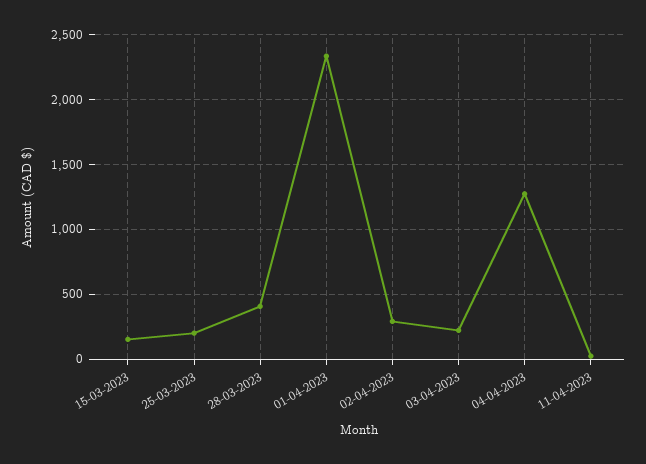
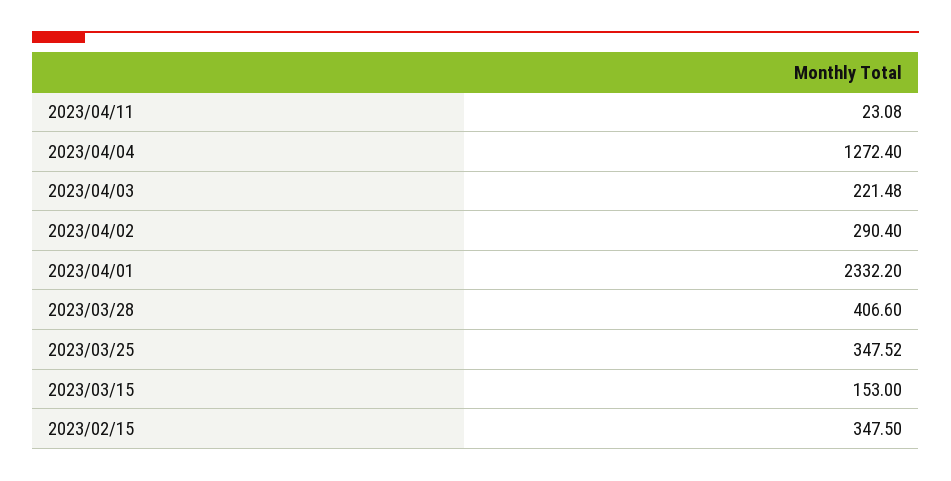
25-03-2023: 200 -> 347.52
2023/02/15: none -> 347.5

